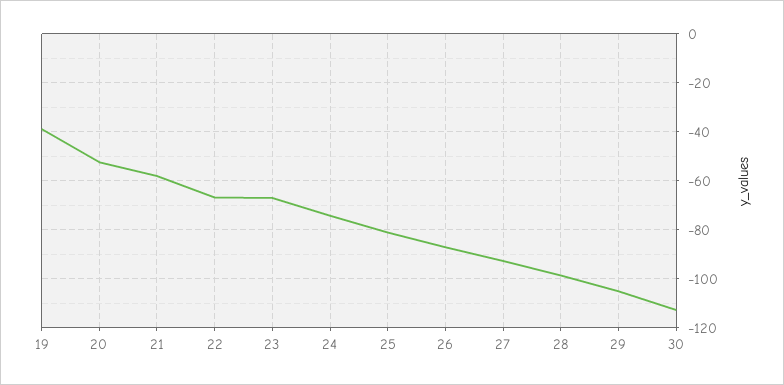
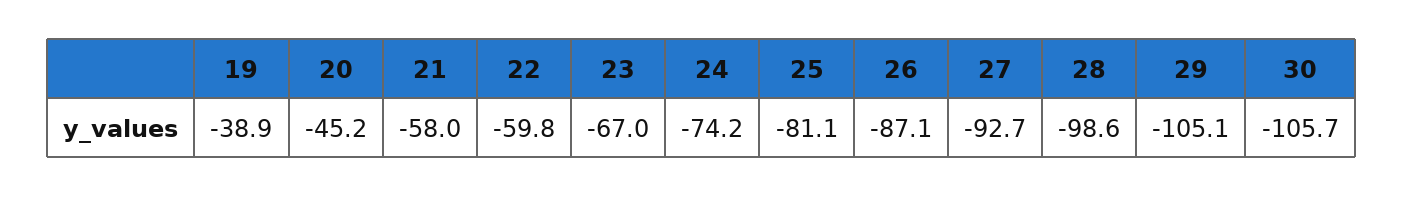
20: -52.5 -> -45.2
22: -67.5 -> -59.8
30: -112.5 -> -105.7

